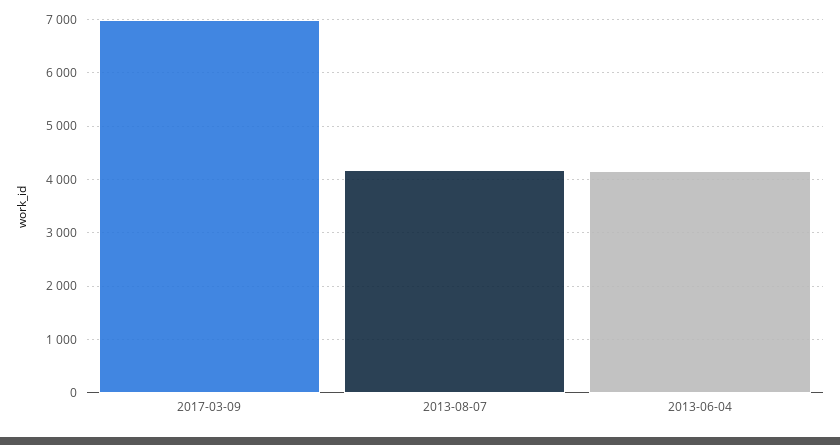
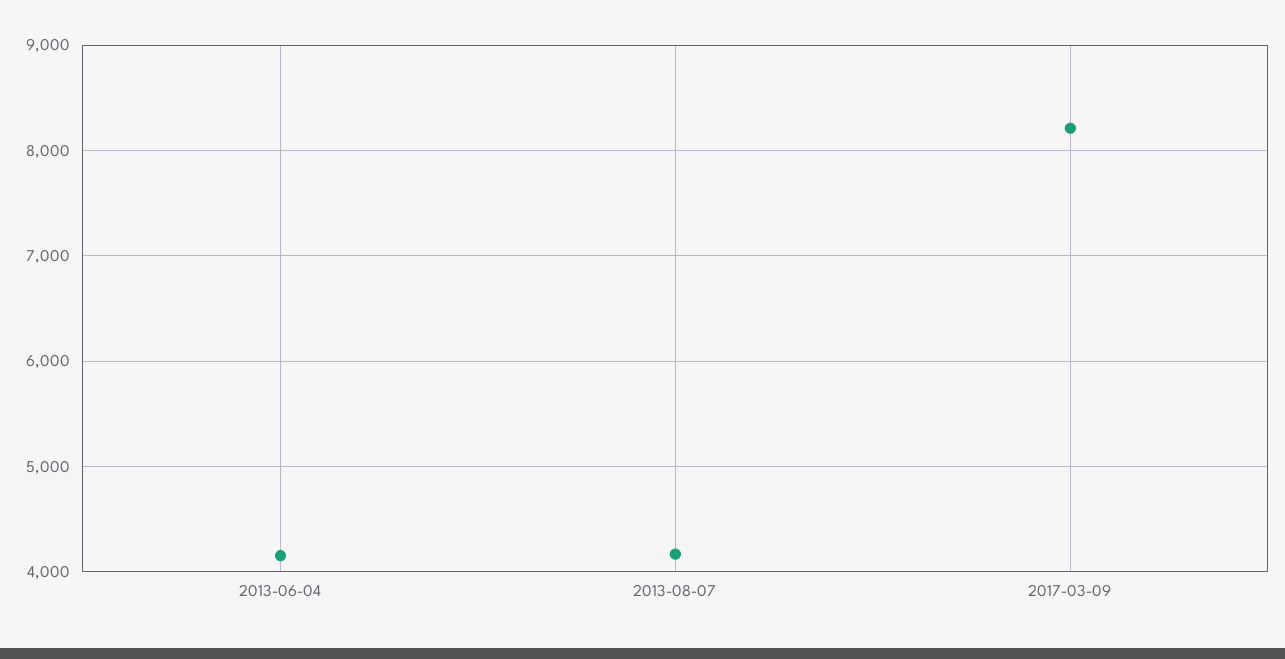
2017-03-09: 7000 -> 8200

